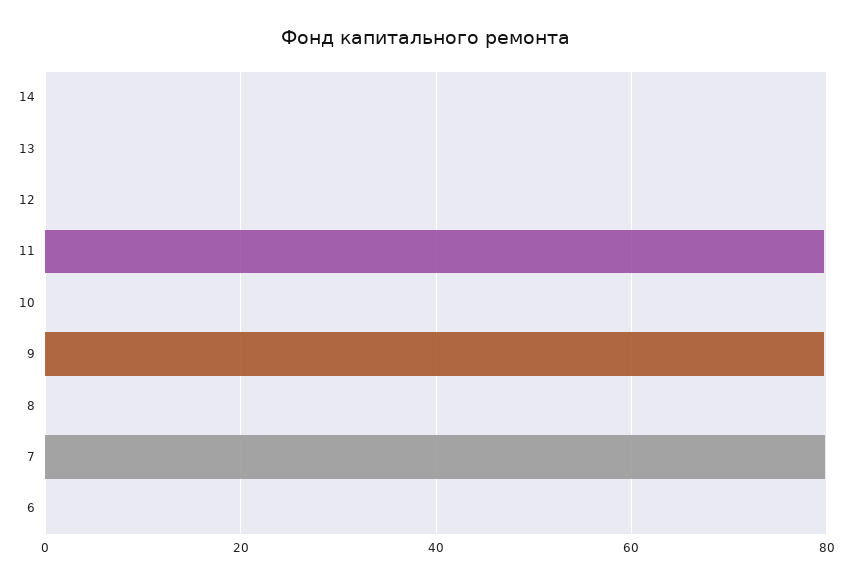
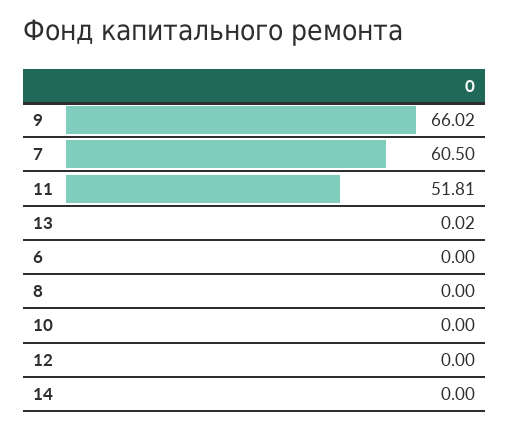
11: 80 -> 51.81
9: 80 -> 66.02
7: 80 -> 60.5

